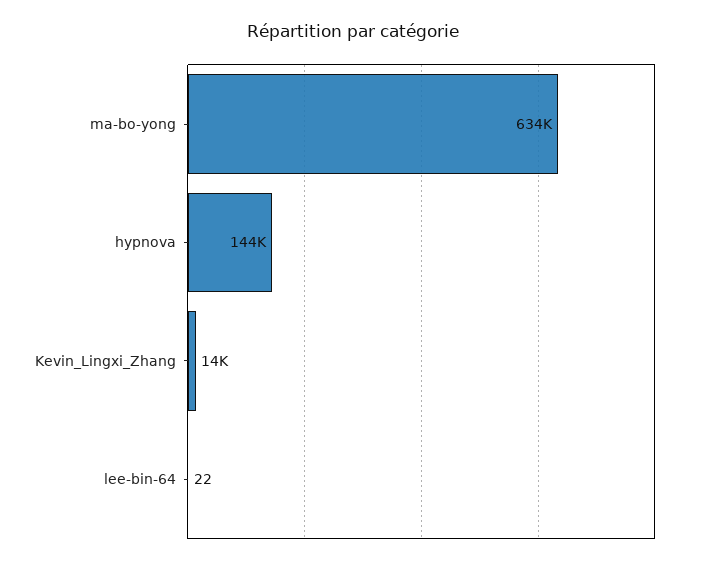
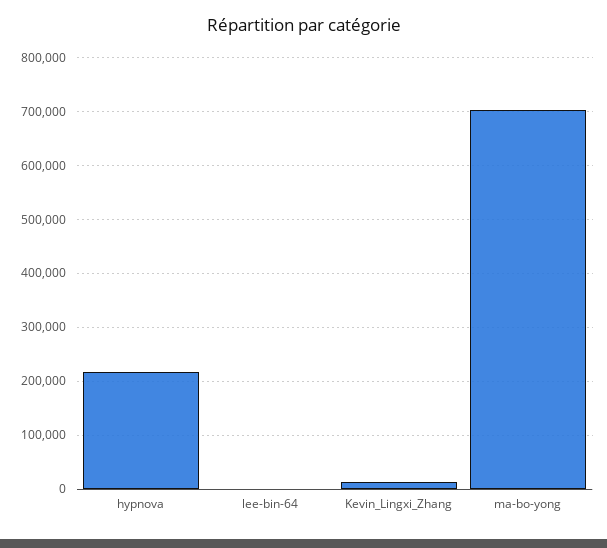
ma-bo-yong: 634000 -> 700000
hypnova: 144000 -> 220000

